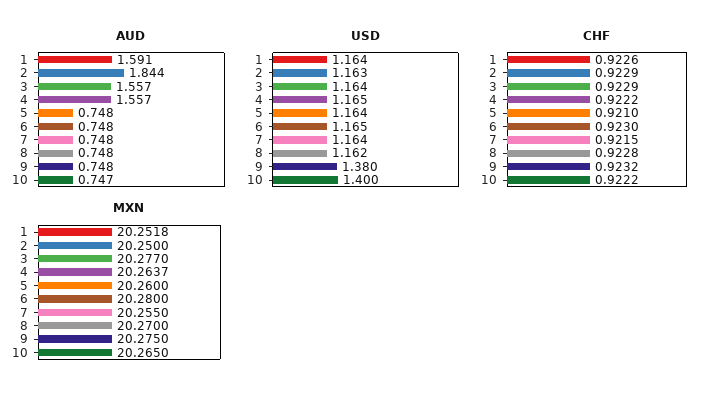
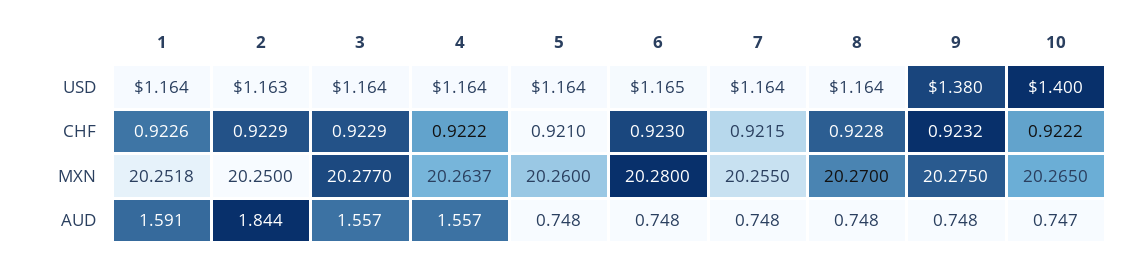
USD, 4: 1.165 -> 1.164
USD, 8: 1.162 -> 1.164

